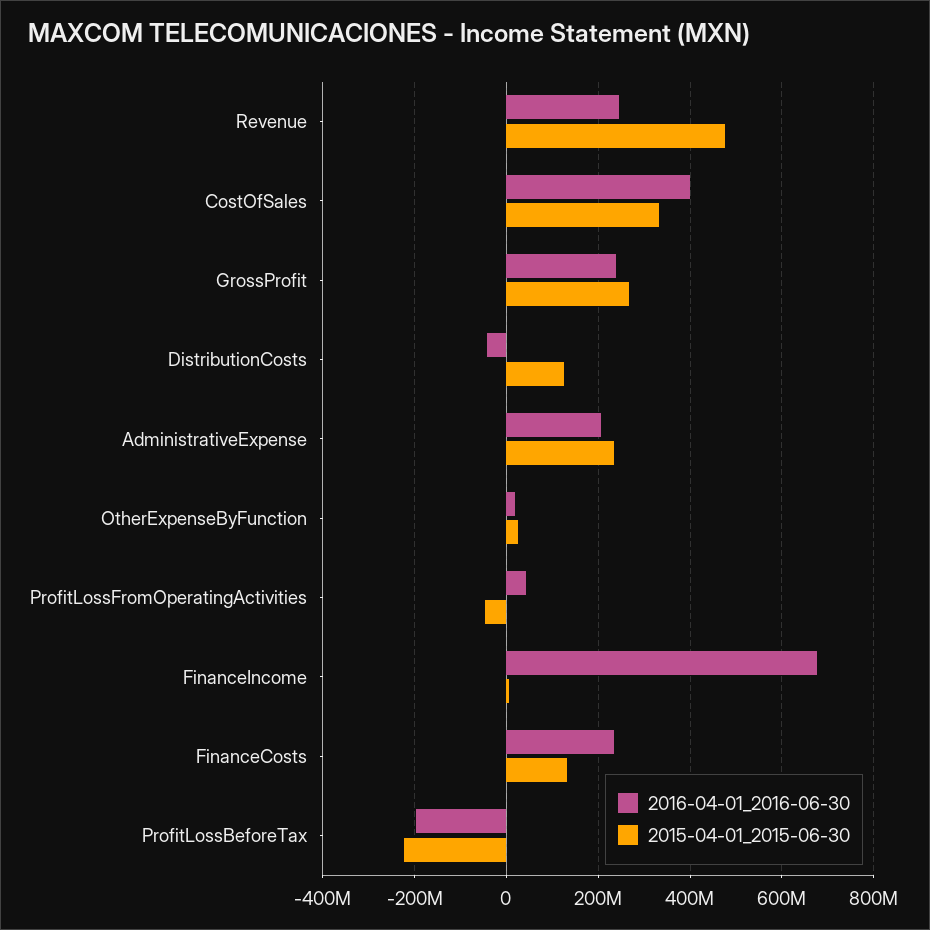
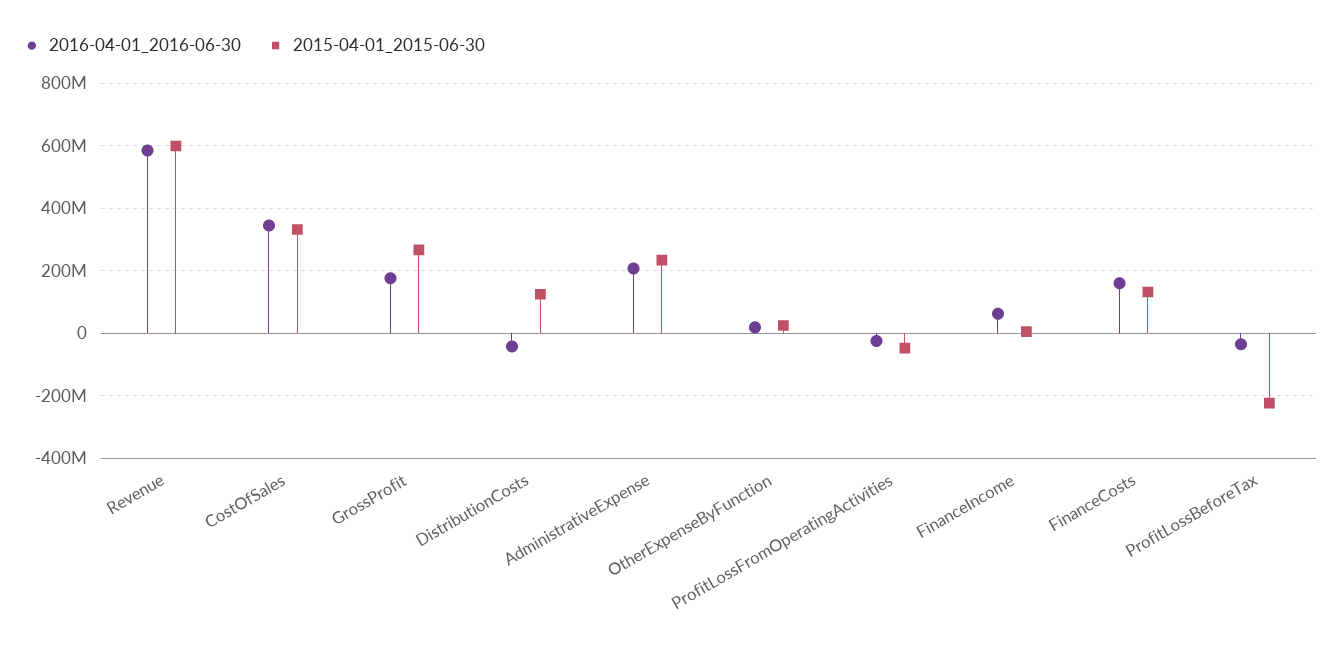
2016-04-01_2016-06-30, Revenue: 240000000 -> 580000000
2015-04-01_2015-06-30, Revenue: 480000000 -> 600000000
2016-04-01_2016-06-30, CostOfSales: 400000000 -> 340000000
2016-04-01_2016-06-30, GrossProfit: 240000000 -> 180000000
2016-04-01_2016-06-30, ProfitLossFromOperatingActivities: 40000000 -> -20000000
2016-04-01_2016-06-30, FinanceIncome: 680000000 -> 60000000
2016-04-01_2016-06-30, FinanceCosts: 240000000 -> 160000000
2016-04-01_2016-06-30, ProfitLossBeforeTax: -200000000 -> -40000000

